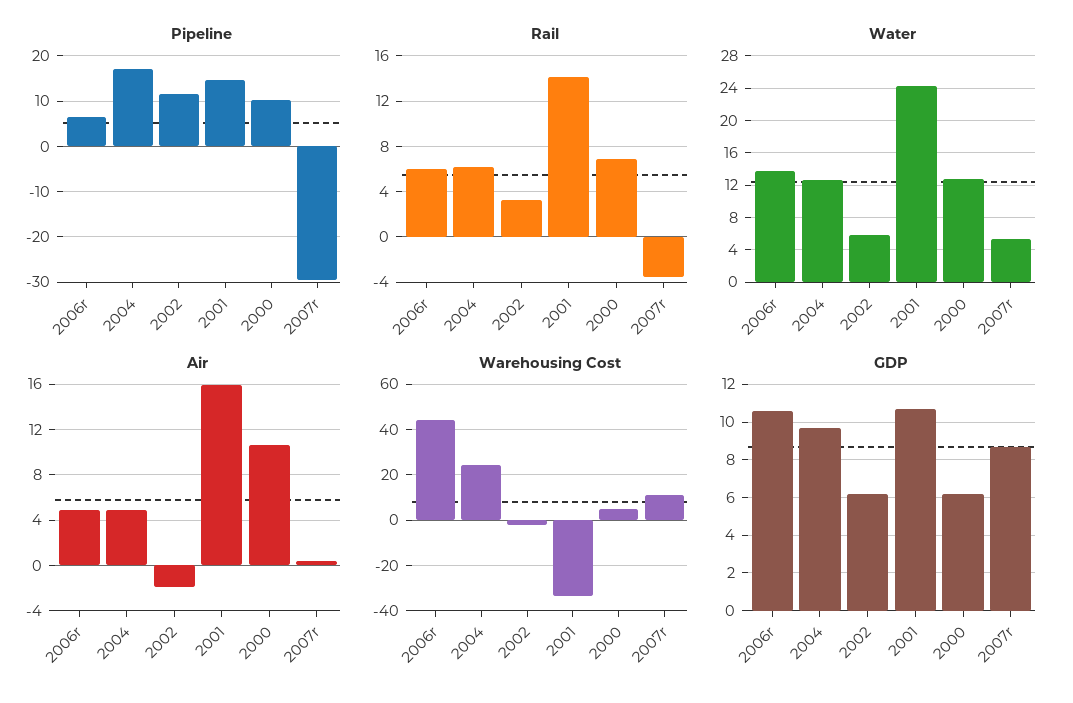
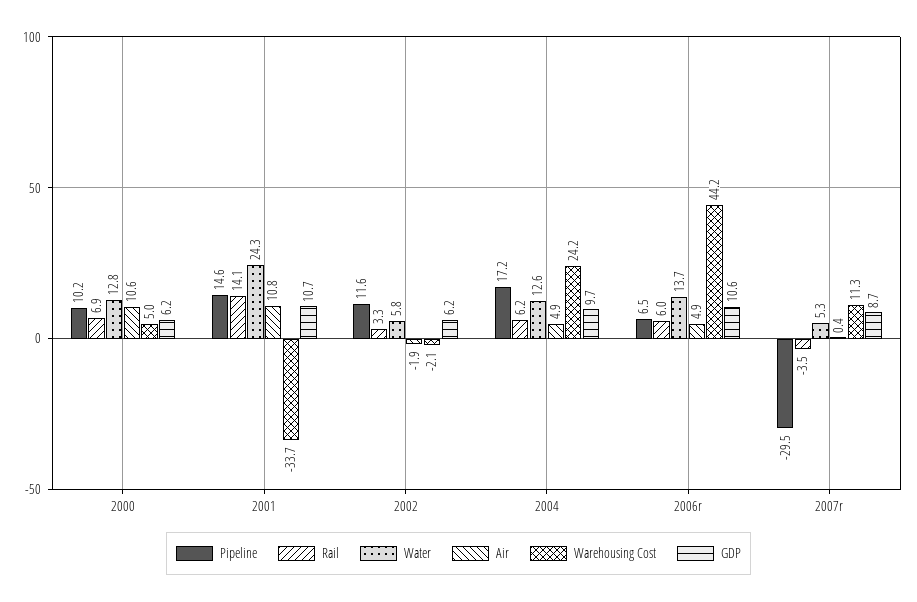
Air, 2001: 16 -> 10.8

